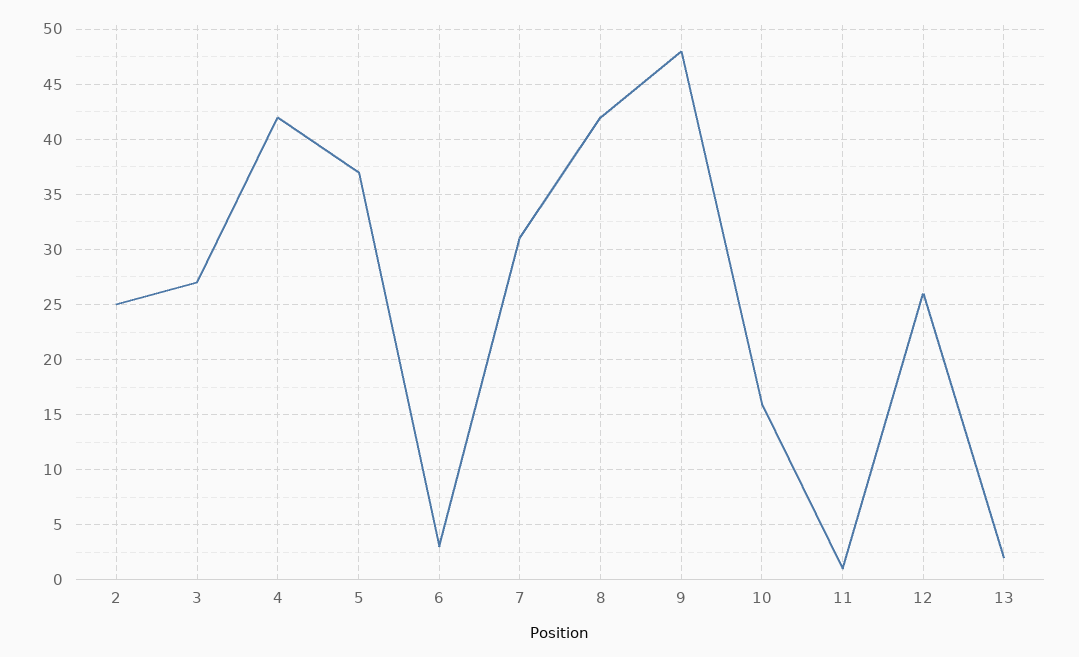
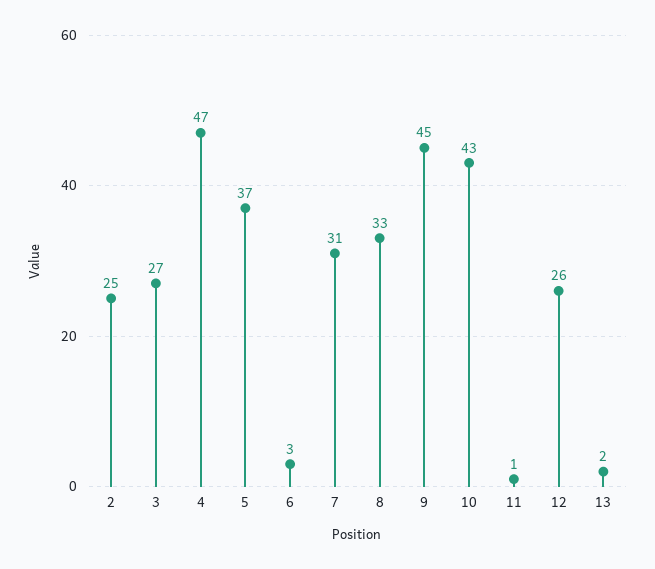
4: 42 -> 47
8: 42 -> 33
9: 48 -> 45
10: 16 -> 43

